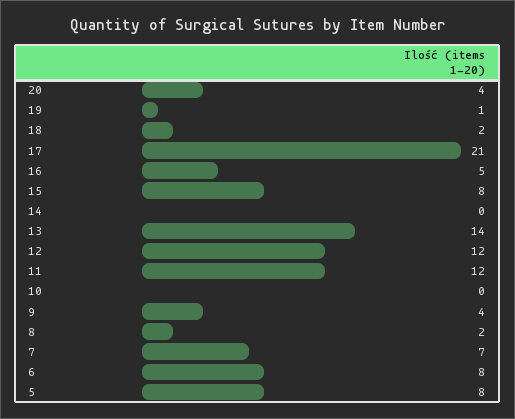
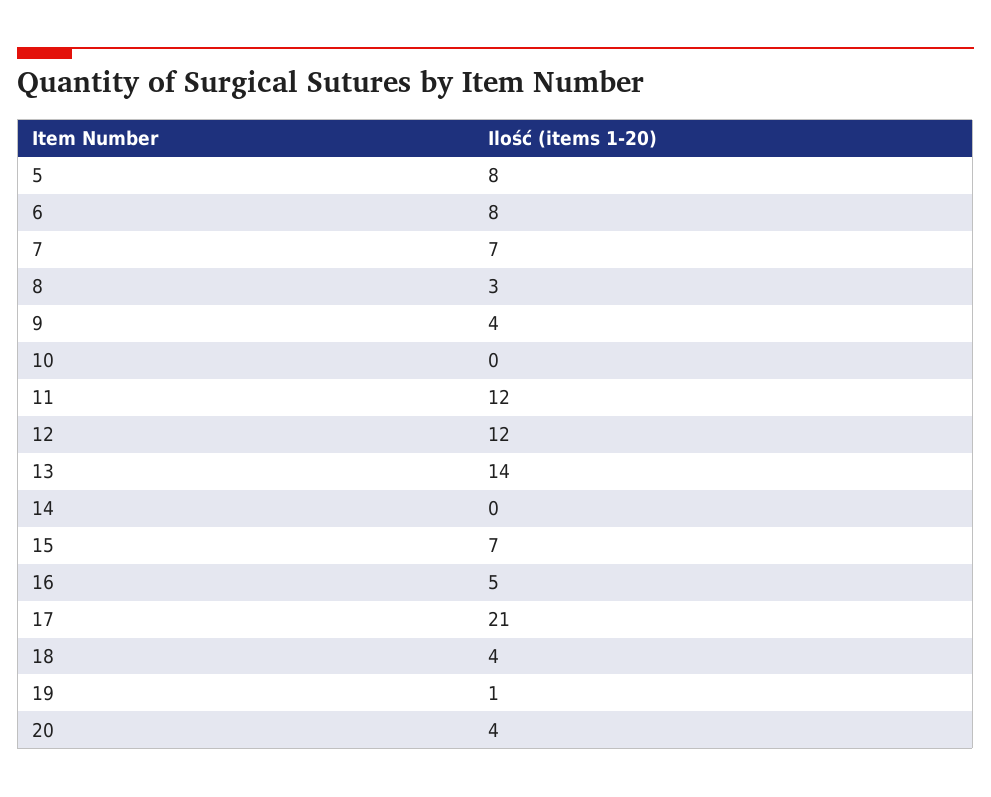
18: 2 -> 4
15: 8 -> 7
8: 2 -> 3

